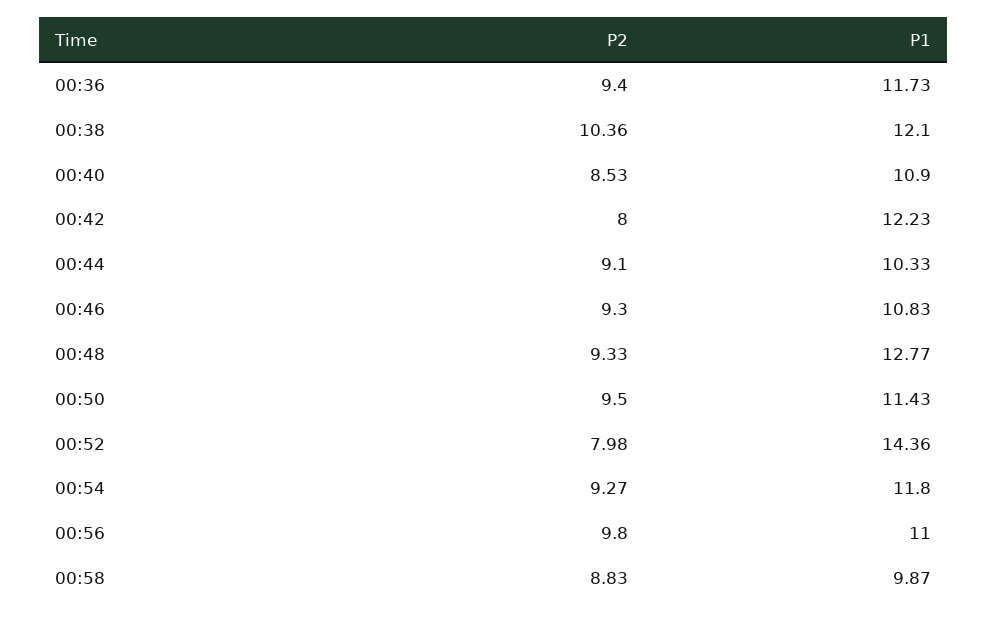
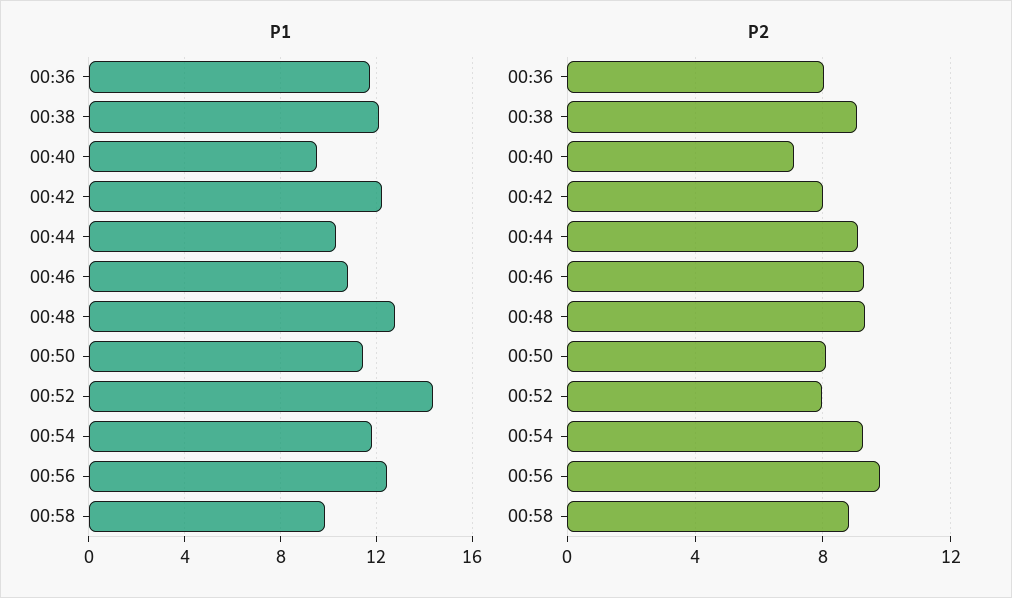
P2, 00:36: 9.4 -> 8
P2, 00:38: 10.36 -> 9
P2, 00:40: 8.53 -> 7
P1, 00:40: 10.9 -> 9.5
P2, 00:50: 9.5 -> 8
P1, 00:56: 11 -> 12.5

